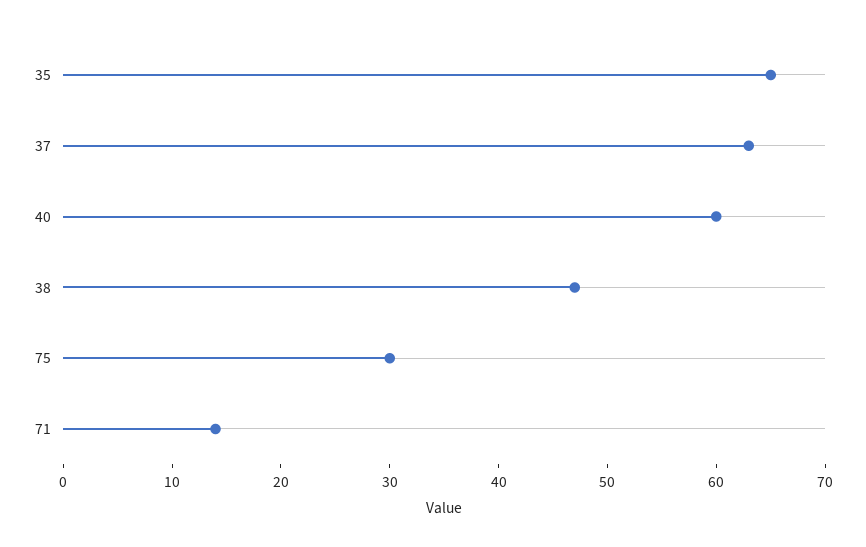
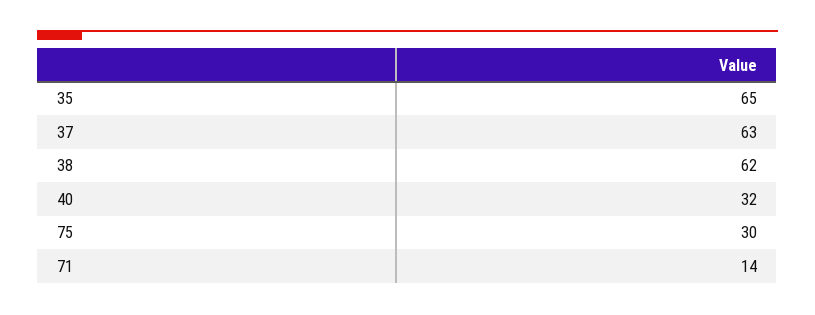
40: 60 -> 32
38: 47 -> 62

